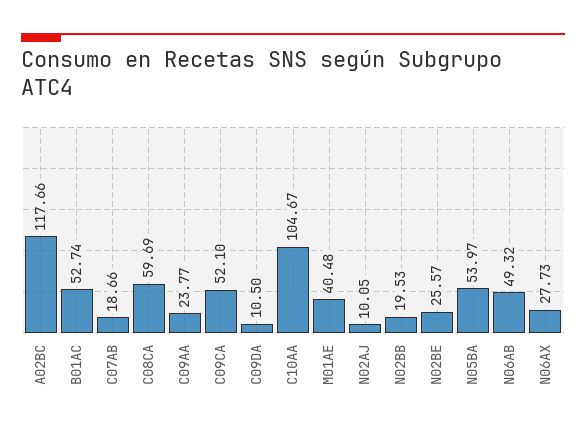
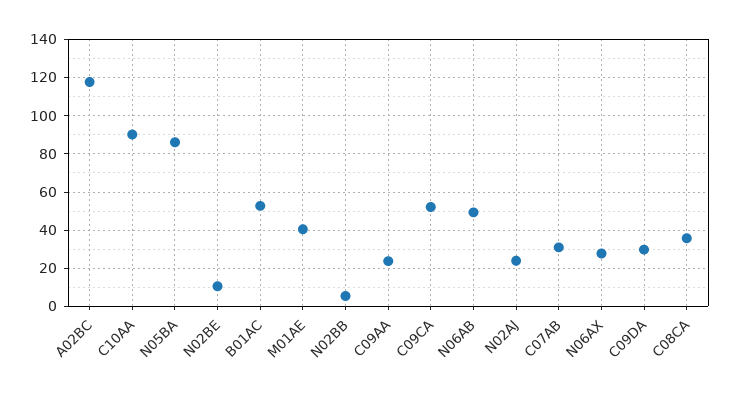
C07AB: 18.66 -> 30
C08CA: 59.69 -> 35
C09DA: 10.5 -> 30
C10AA: 104.67 -> 90
N02AJ: 10.05 -> 25
N02BB: 19.53 -> 5
N02BE: 25.57 -> 10
N05BA: 53.97 -> 85

